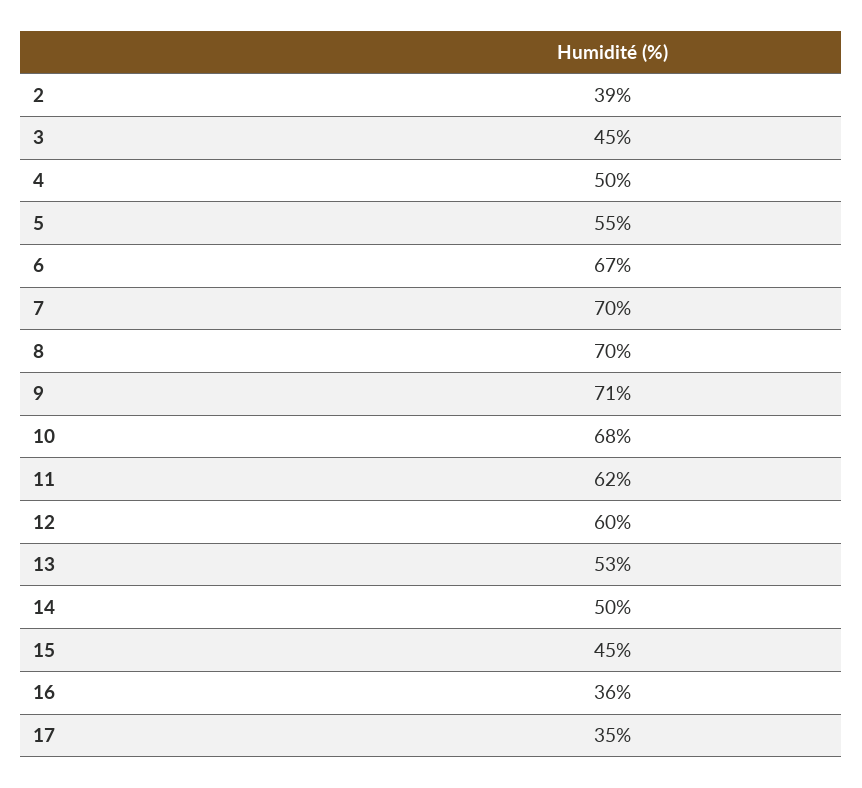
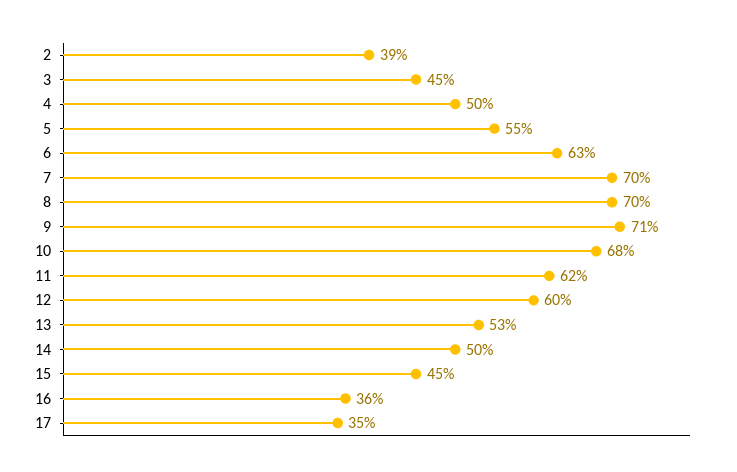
6: 67 -> 63

